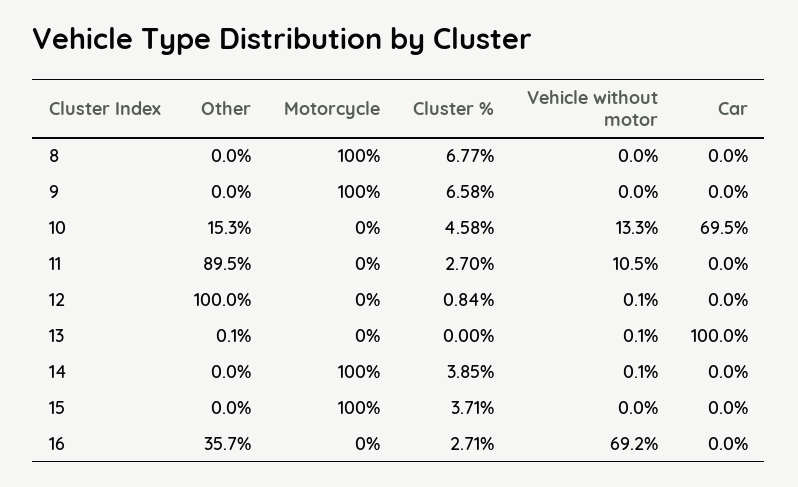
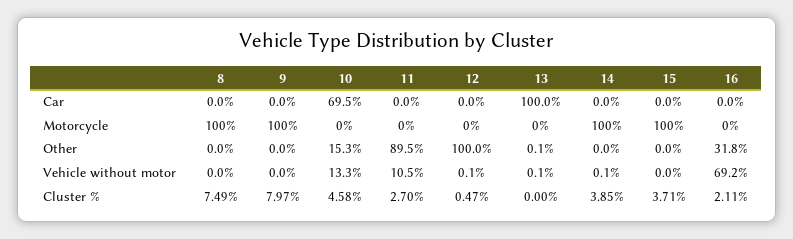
Cluster %, 8: 6.77 -> 7.49
Cluster %, 9: 6.58 -> 7.97
Cluster %, 12: 0.84 -> 0.47
Other, 16: 35.7 -> 31.8
Cluster %, 16: 2.71 -> 2.11

